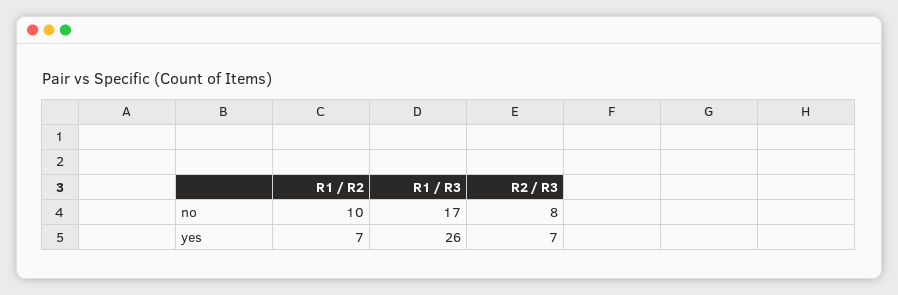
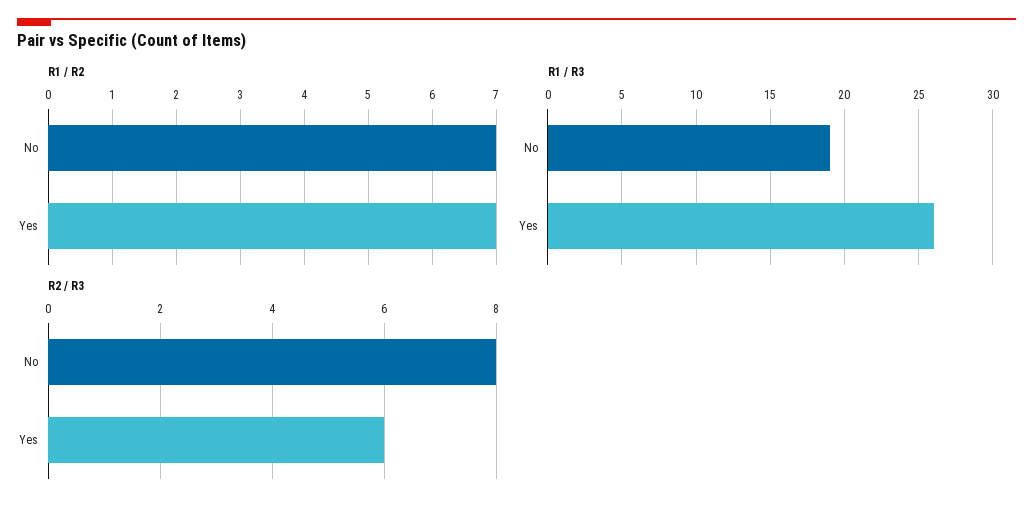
R1 / R2, no: 10 -> 7
R1 / R3, no: 17 -> 19
R2 / R3, yes: 7 -> 6

